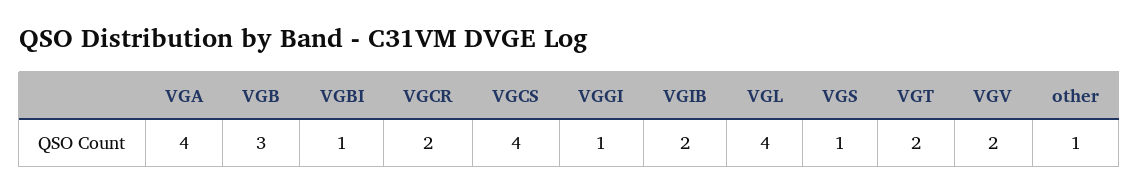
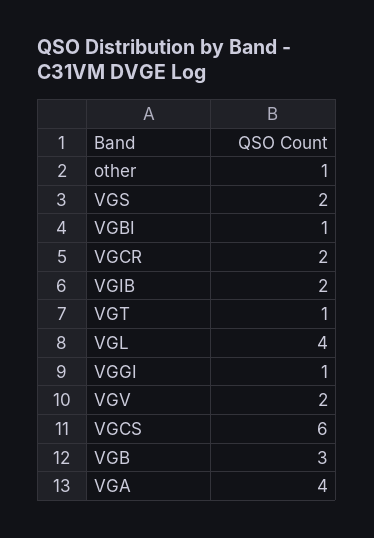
VGCS: 4 -> 6
VGS: 1 -> 2
VGT: 2 -> 1

